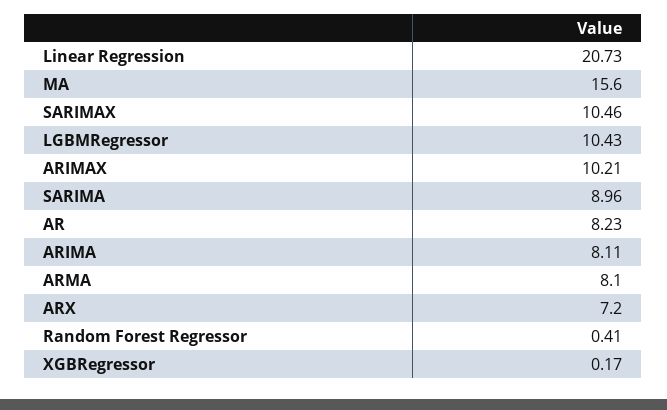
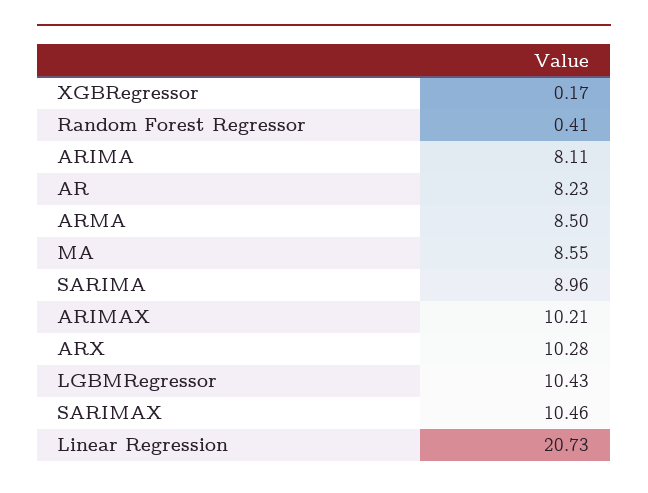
MA: 15.6 -> 8.55
ARMA: 8.1 -> 8.5
ARX: 7.2 -> 10.28

